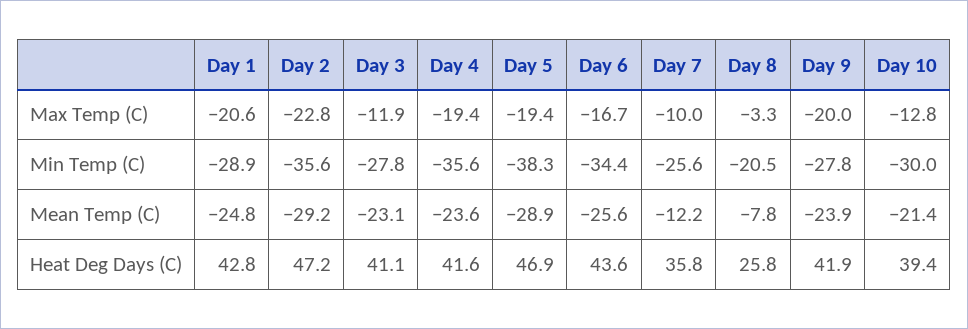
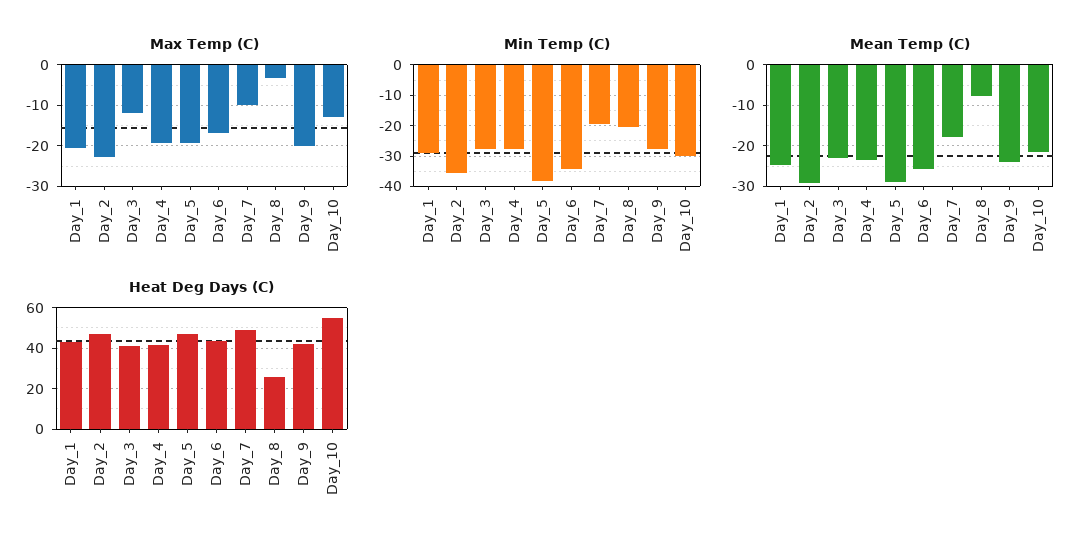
Min Temp (C), Day 4: -35.6 -> -28
Min Temp (C), Day 7: -25.6 -> -20
Mean Temp (C), Day 7: -12.2 -> -18
Heat Deg Days (C), Day 7: 35.8 -> 50
Heat Deg Days (C), Day 10: 39.4 -> 55

